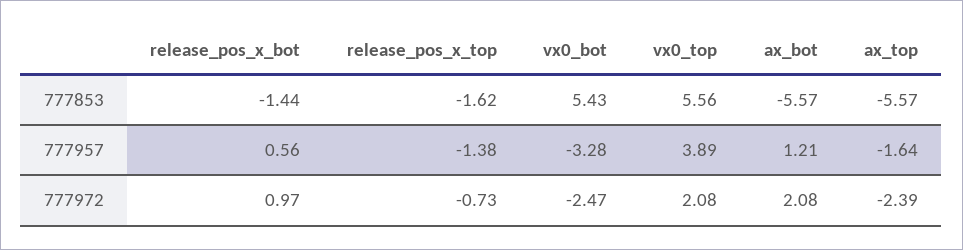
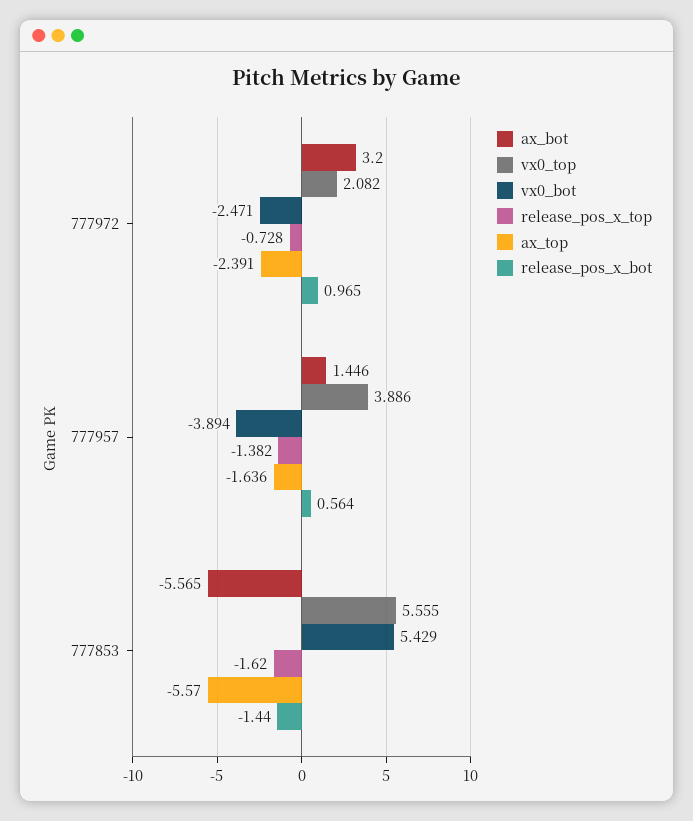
vx0_bot, 777957: -3.28 -> -3.894
ax_bot, 777957: 1.21 -> 1.446
ax_bot, 777972: 2.08 -> 3.2

